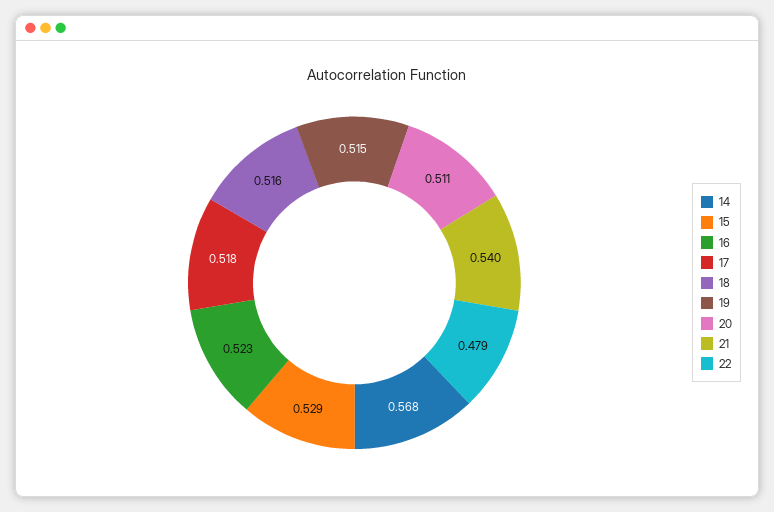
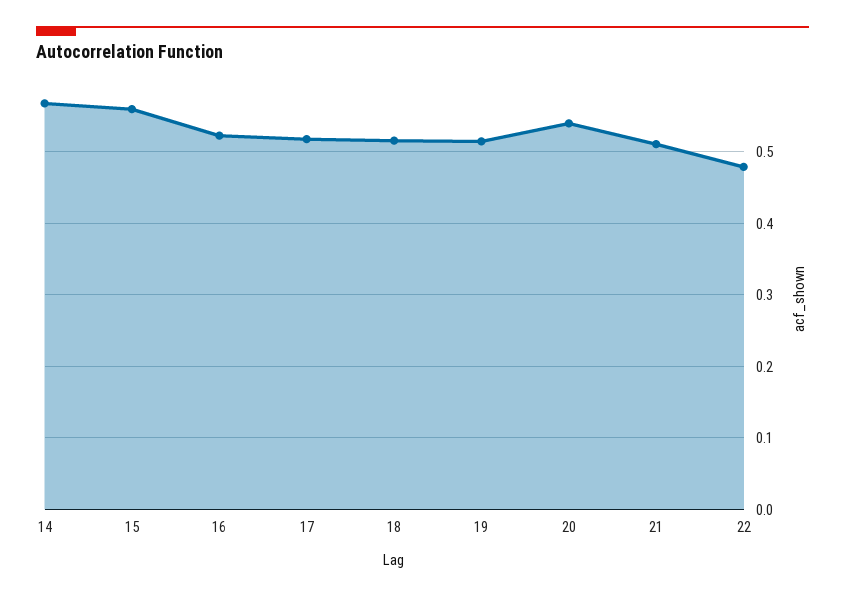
15: 0.529 -> 0.56
20: 0.511 -> 0.54
21: 0.54 -> 0.51

